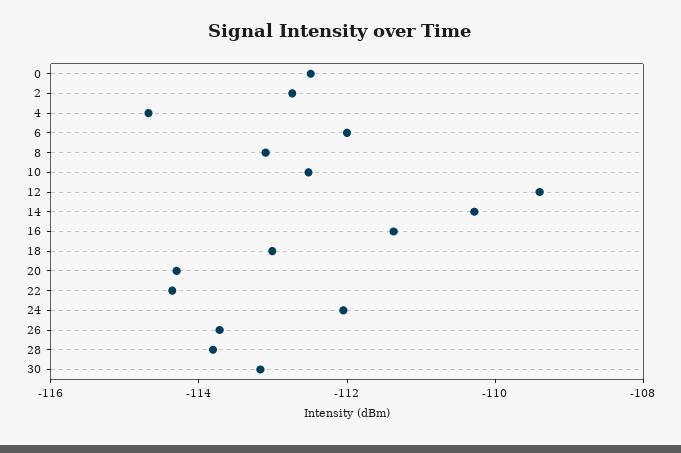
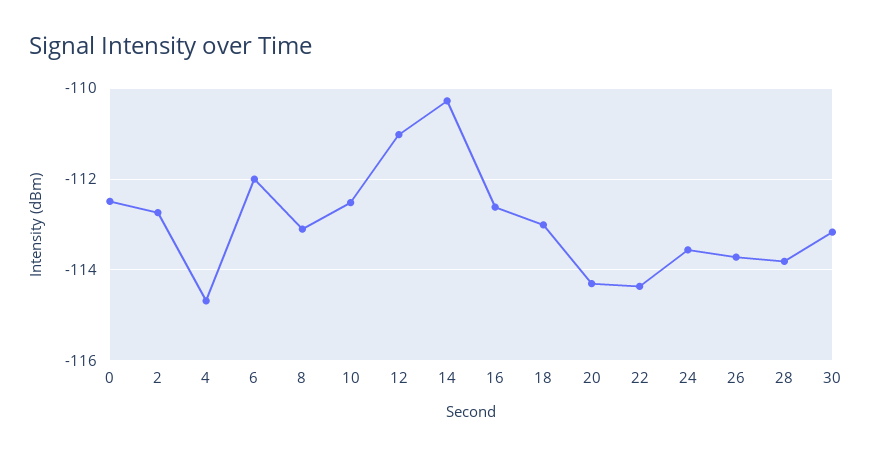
12: -109.5 -> -111
16: -111.5 -> -112.6
24: -112 -> -113.6

